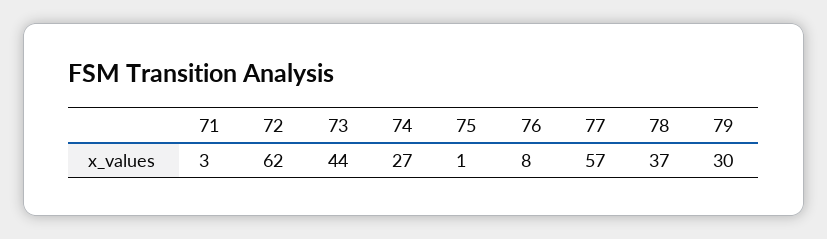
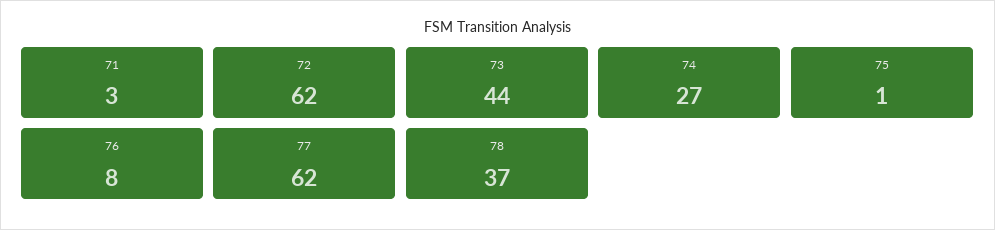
77: 57 -> 62
79: 30 -> none

